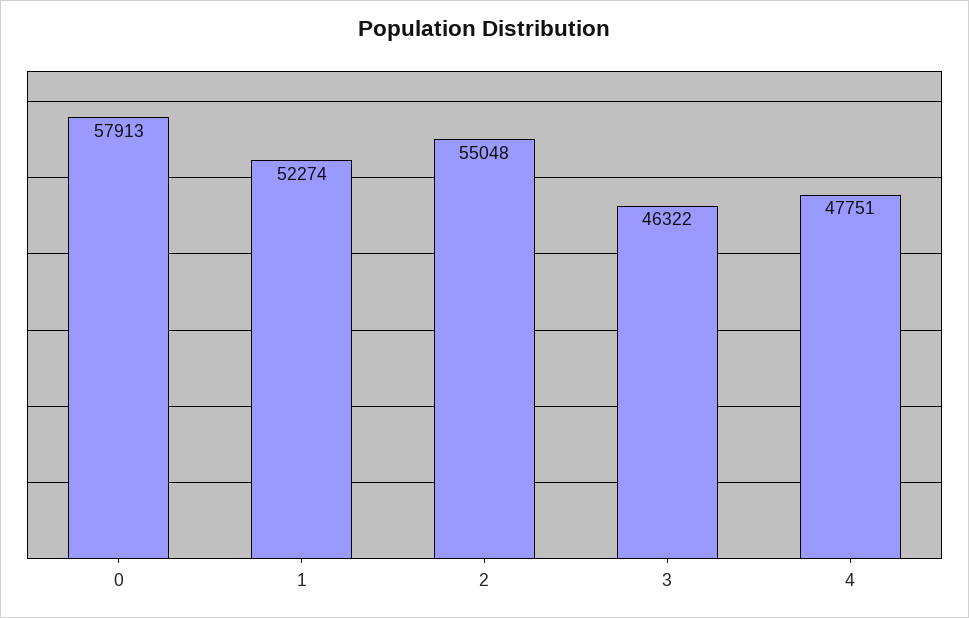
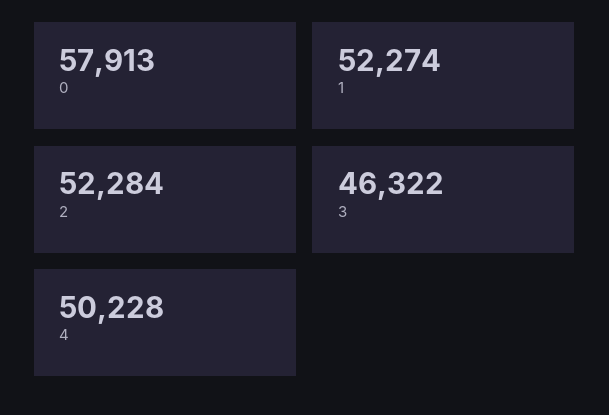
2: 55048 -> 52284
4: 47751 -> 50228

